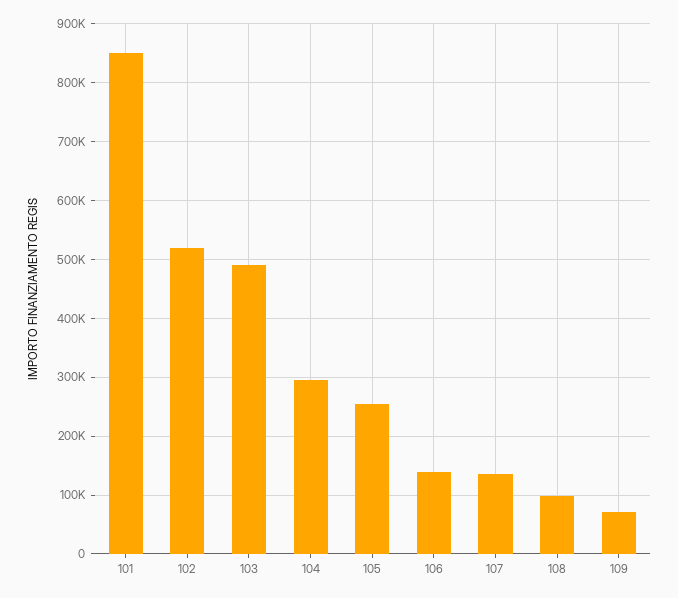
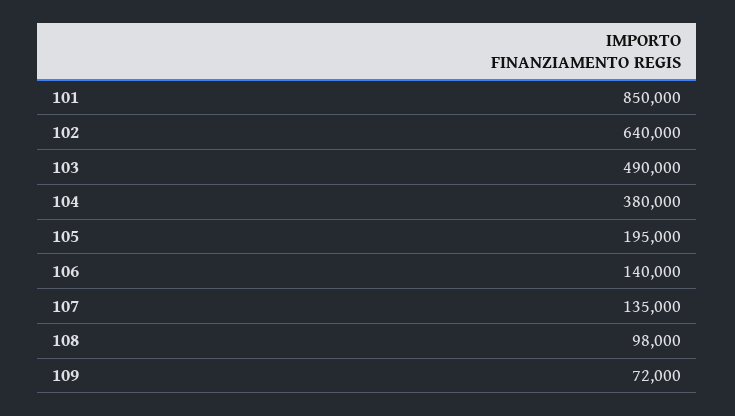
102: 520000 -> 640000
104: 300000 -> 380000
105: 260000 -> 195000

